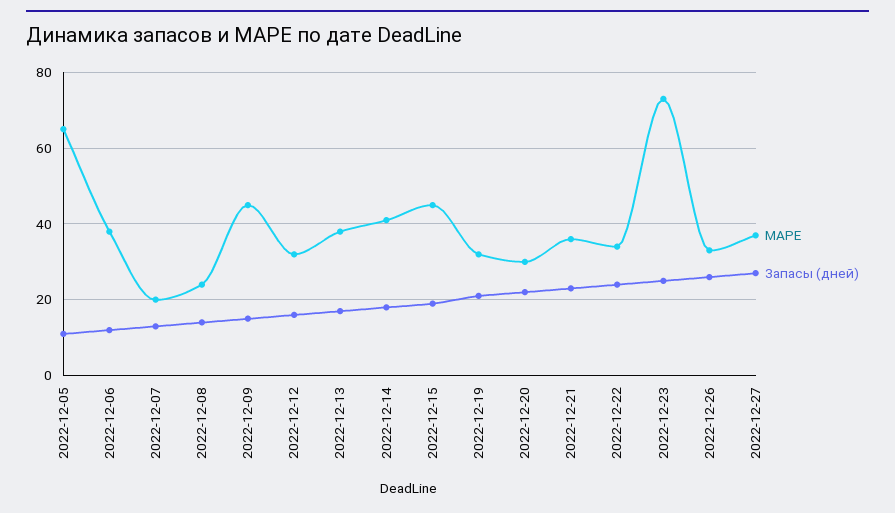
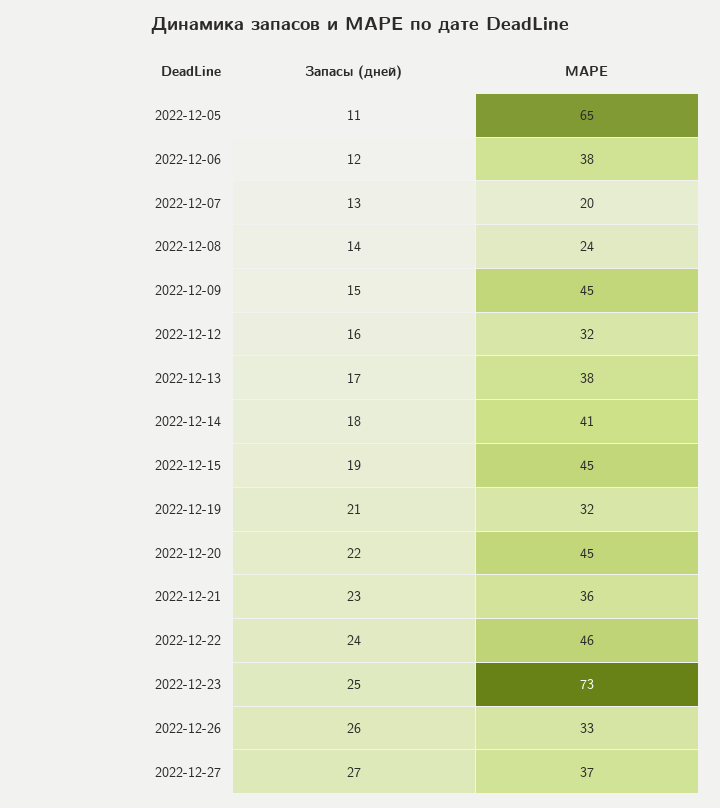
MAPE, 2022-12-20: 30 -> 45
MAPE, 2022-12-22: 35 -> 46

